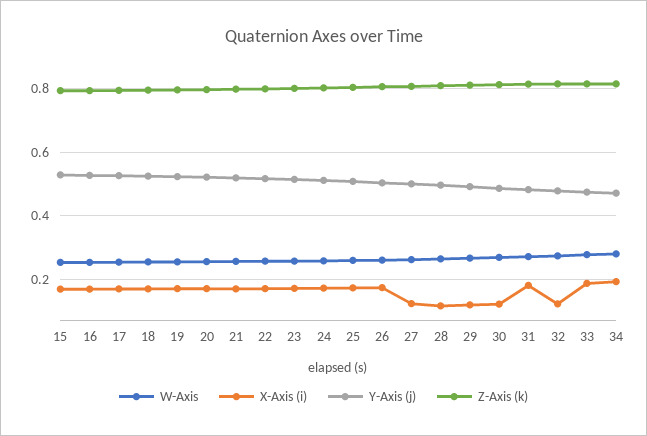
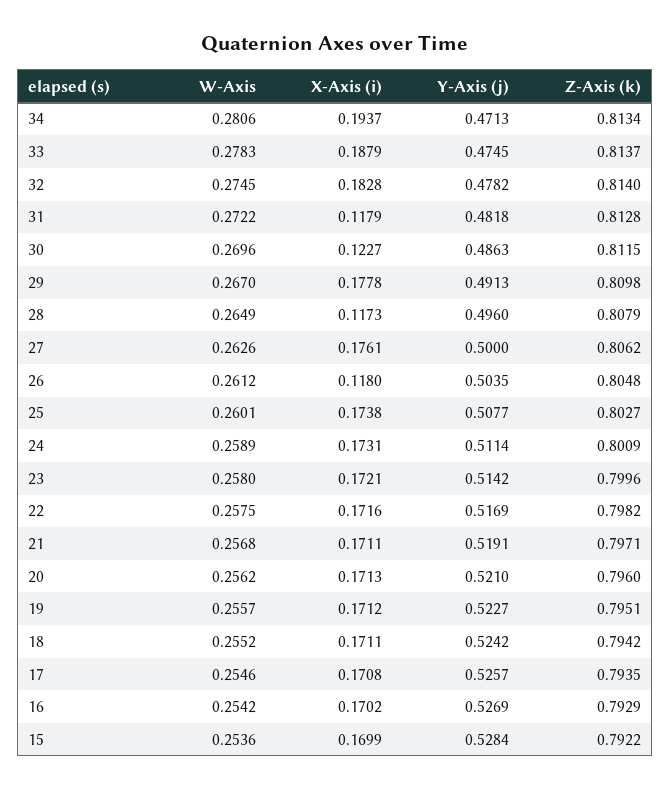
X-Axis (i), 26: 0.18 -> 0.118
X-Axis (i), 27: 0.12 -> 0.1761
X-Axis (i), 29: 0.12 -> 0.1778
X-Axis (i), 31: 0.18 -> 0.1179
X-Axis (i), 32: 0.12 -> 0.1828

